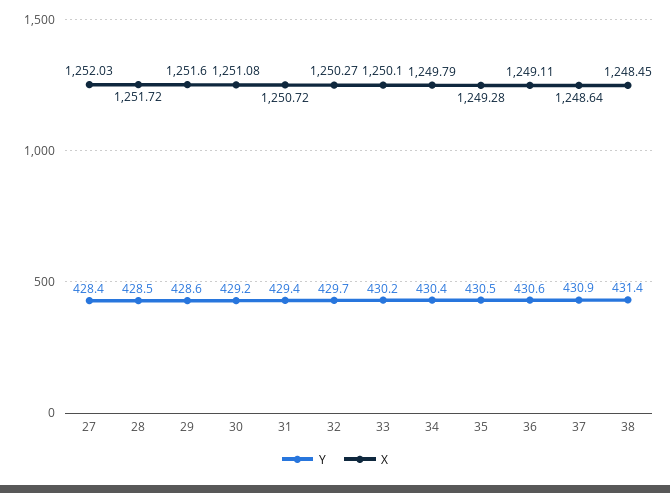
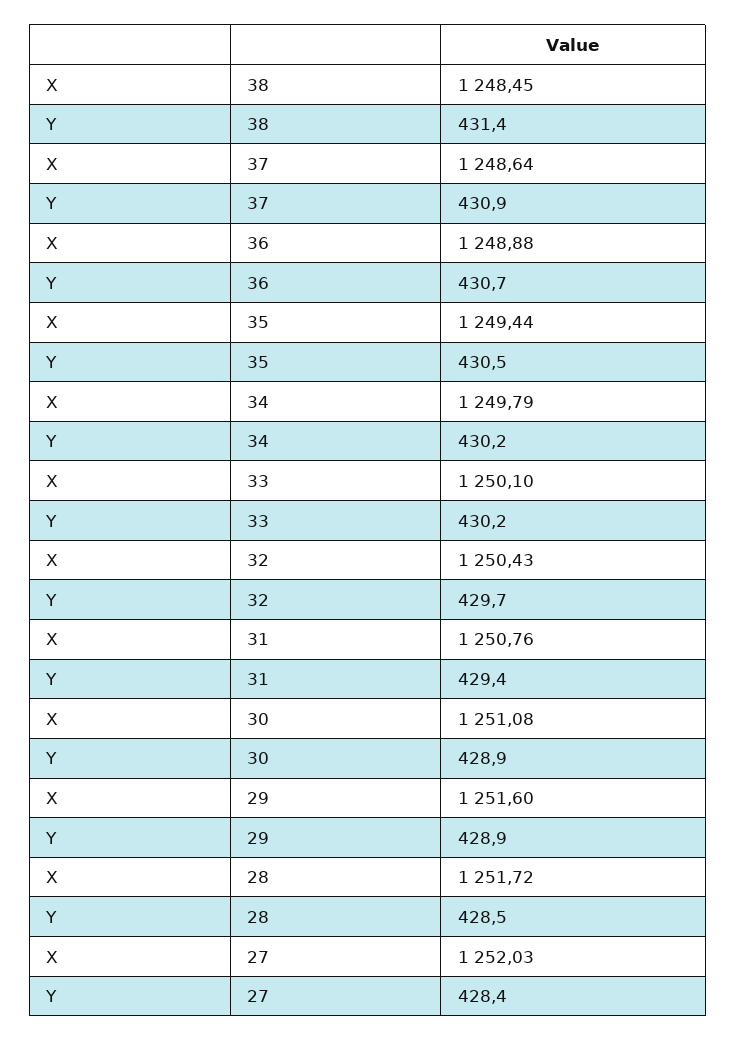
Y, 29: 428.6 -> 428.9
Y, 30: 429.2 -> 428.9
X, 31: 1250.72 -> 1250.76
X, 32: 1250.27 -> 1250.43
Y, 34: 430.4 -> 430.2
X, 35: 1249.28 -> 1249.44
Y, 36: 430.6 -> 430.7
X, 36: 1249.11 -> 1248.88

